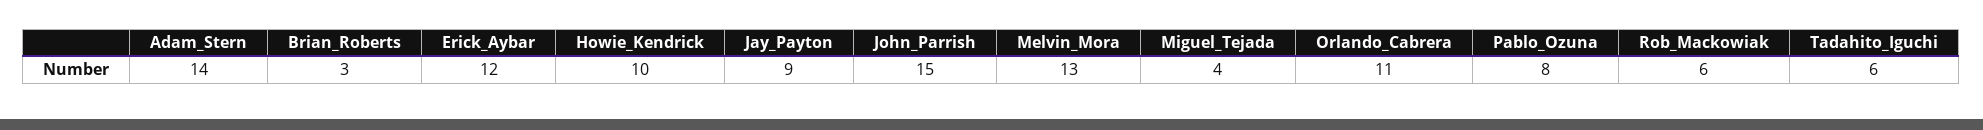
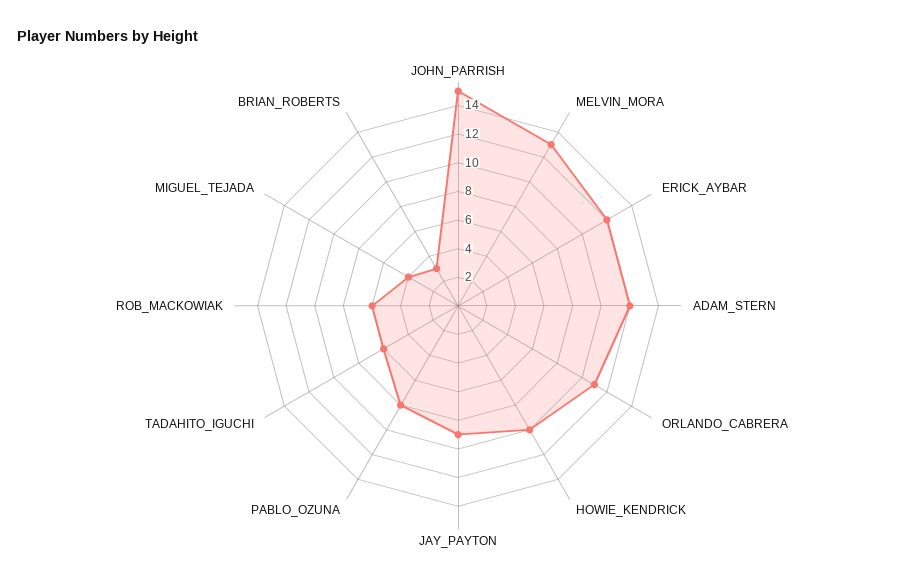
Adam_Stern: 14 -> 12

